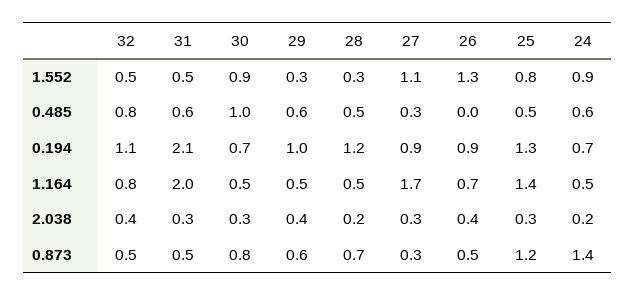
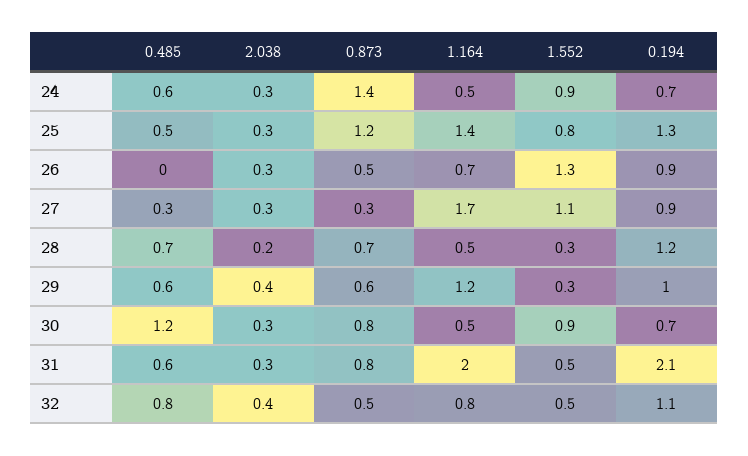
30, 0.485: 1 -> 1.2
28, 0.485: 0.5 -> 0.7
29, 1.164: 0.5 -> 1.2
26, 2.038: 0.4 -> 0.3
24, 2.038: 0.2 -> 0.3
31, 0.873: 0.5 -> 0.8

